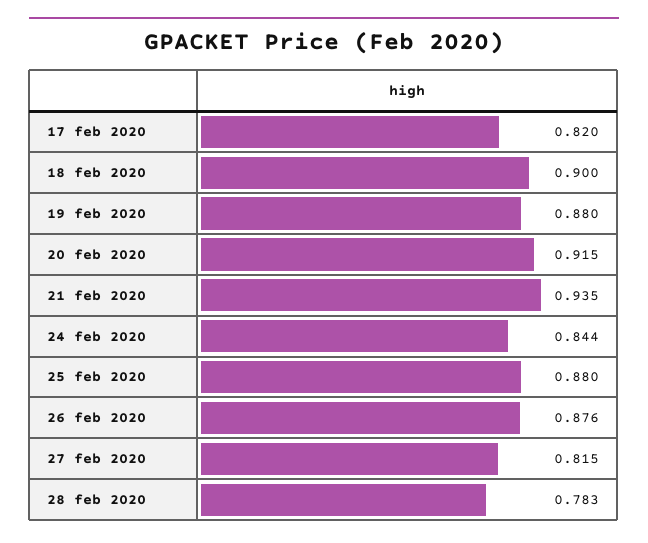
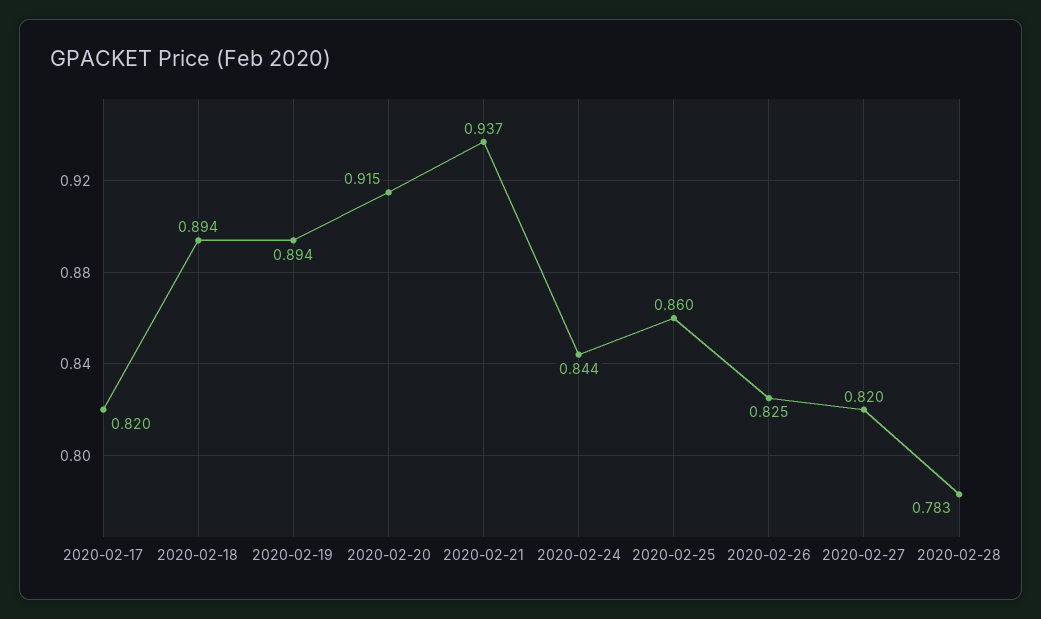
18 feb 2020: 0.9 -> 0.894
19 feb 2020: 0.88 -> 0.894
21 feb 2020: 0.935 -> 0.937
25 feb 2020: 0.88 -> 0.86
26 feb 2020: 0.876 -> 0.825
27 feb 2020: 0.815 -> 0.82

